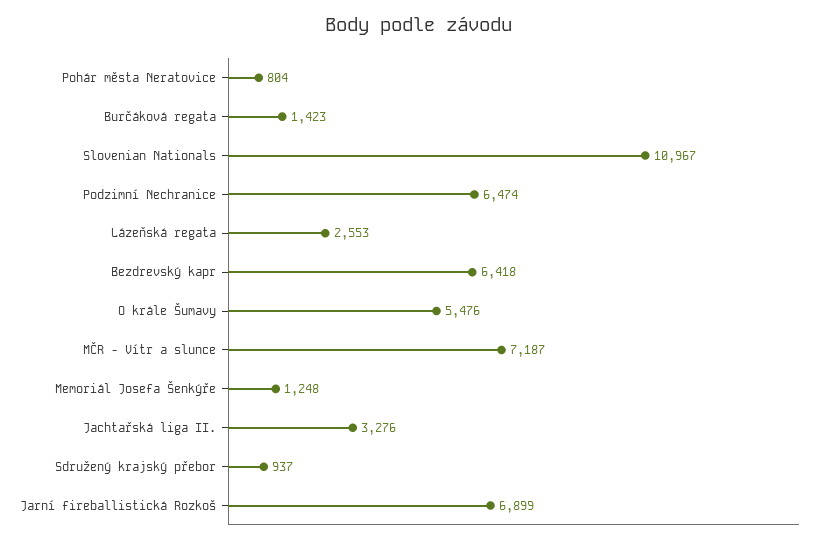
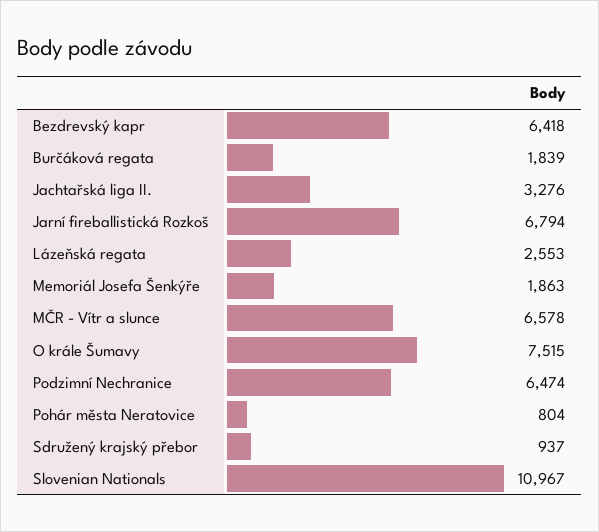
Burčáková regata: 1423 -> 1839
O krále Šumavy: 5476 -> 7515
MČR - Vítr a slunce: 7187 -> 6578
Memoriál Josefa Šenkýře: 1248 -> 1863
Jarní fireballistická Rozkoš: 6899 -> 6794

